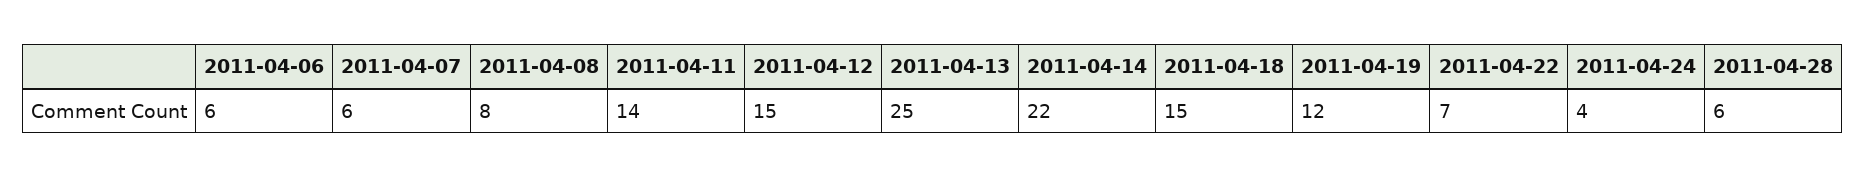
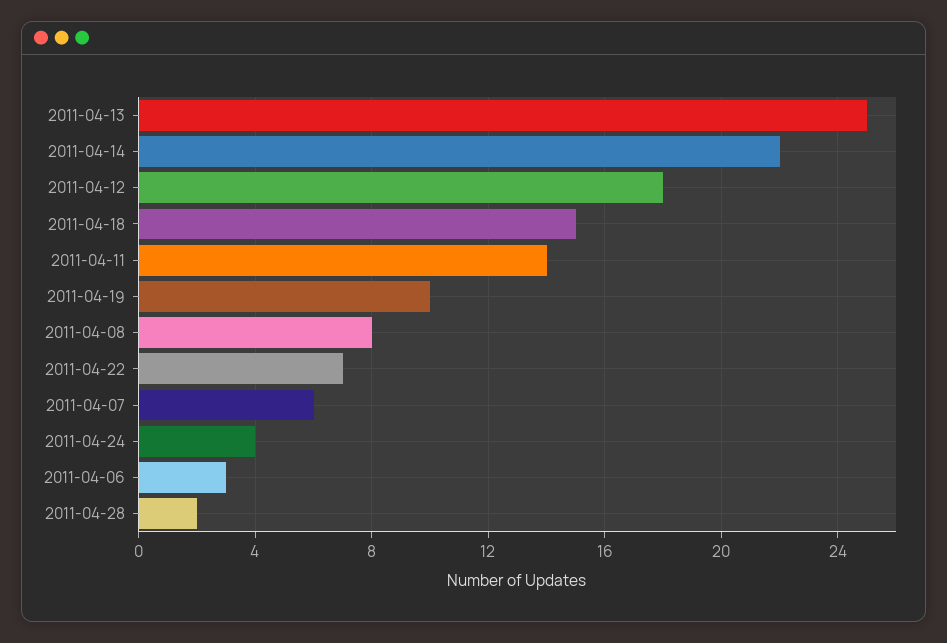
2011-04-06: 6 -> 3
2011-04-12: 15 -> 18
2011-04-19: 12 -> 10
2011-04-28: 6 -> 2

